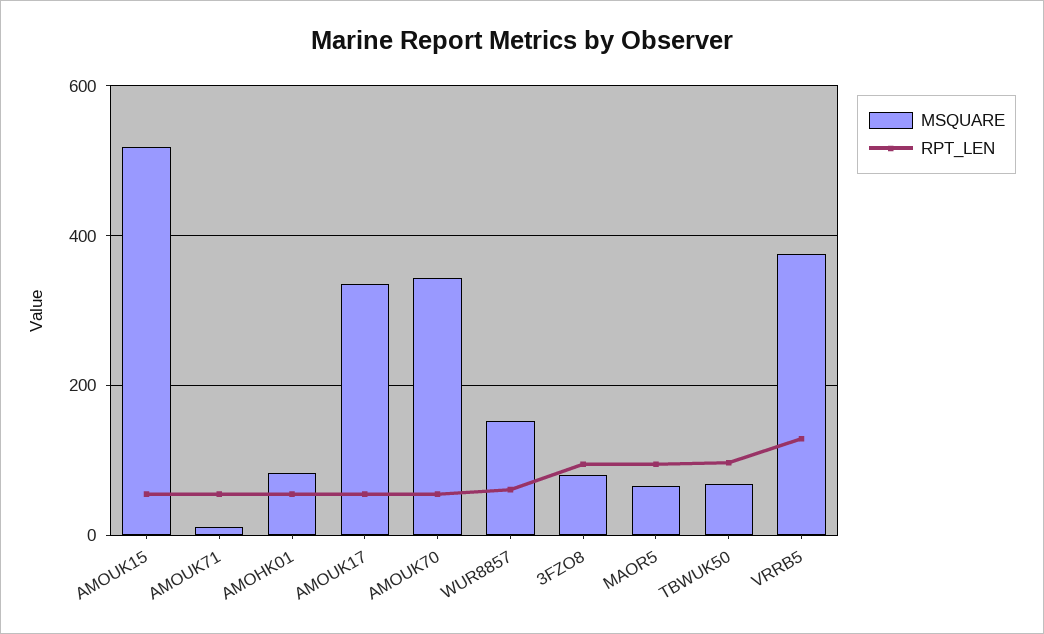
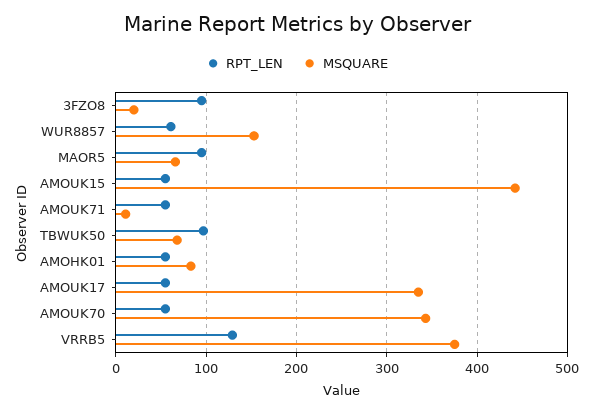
MSQUARE, AMOUK15: 520 -> 440
MSQUARE, 3FZO8: 80 -> 20

